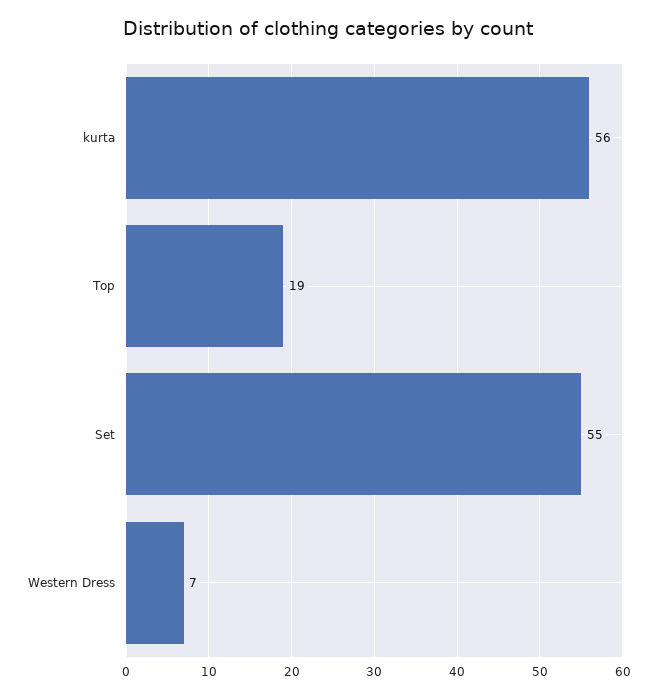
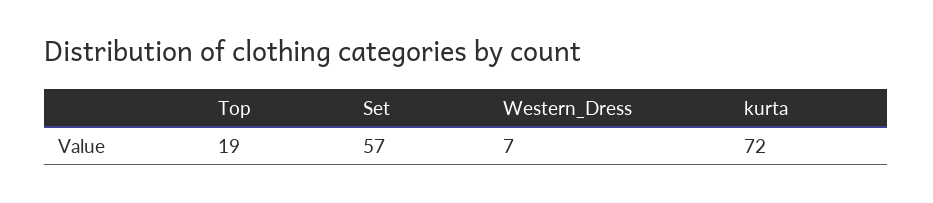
kurta: 56 -> 72
Set: 55 -> 57

